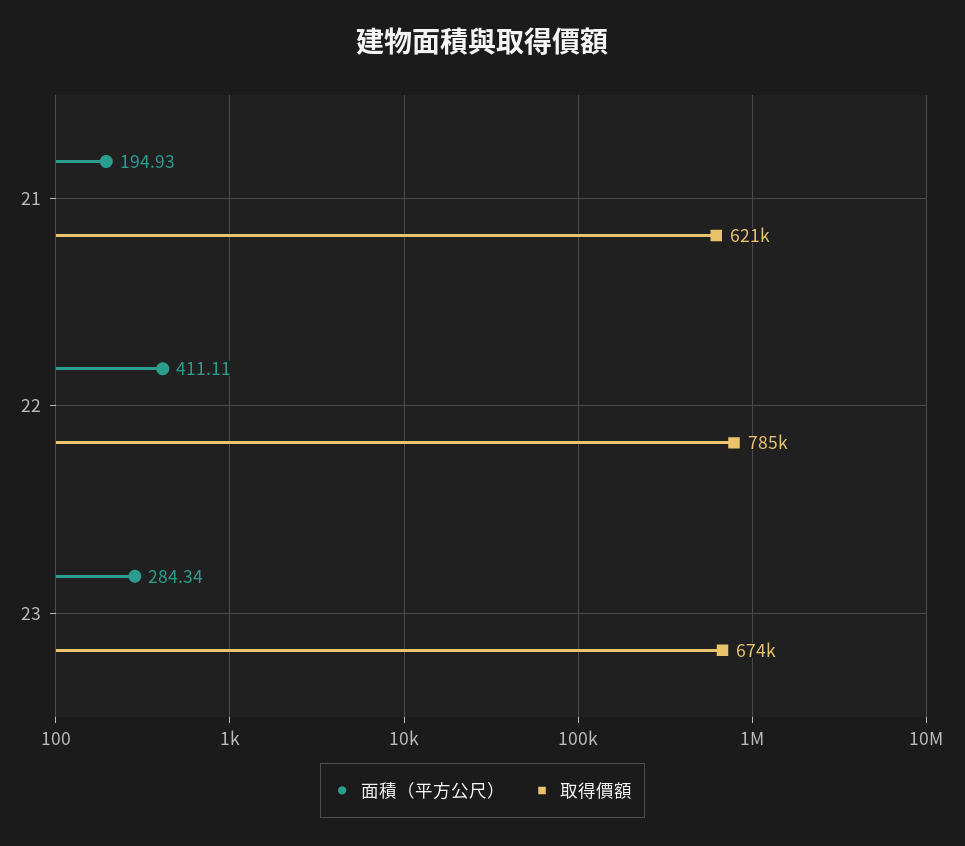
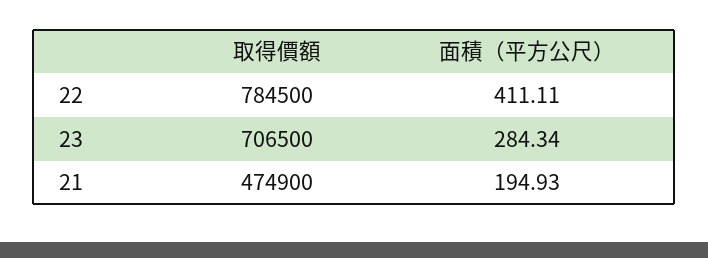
取得價額, 21: 621000 -> 474900
取得價額, 23: 674000 -> 706500

